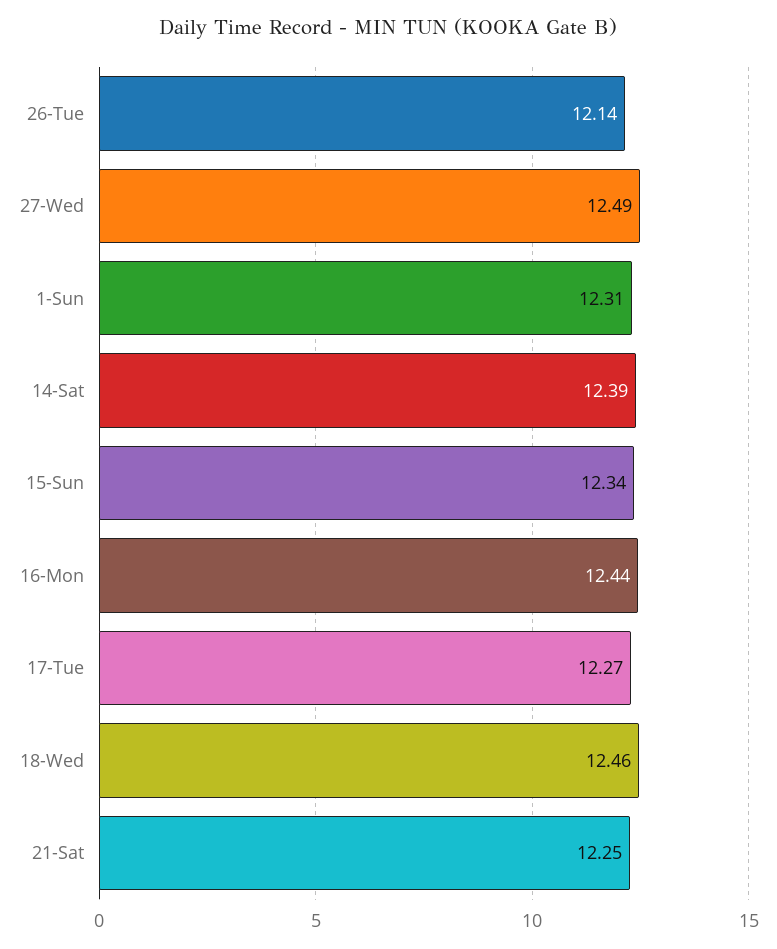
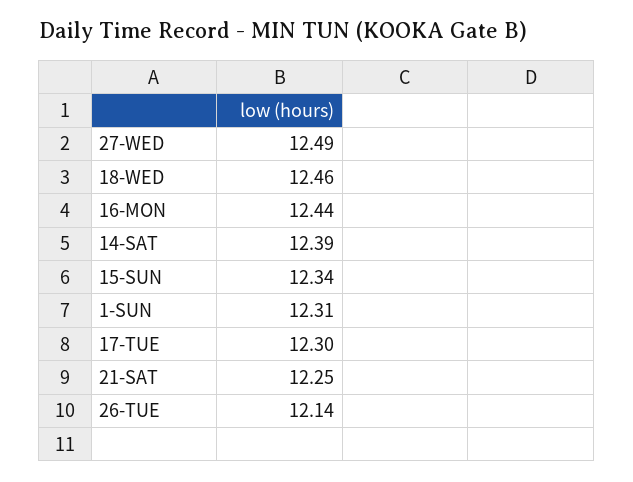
17-Tue: 12.27 -> 12.3

